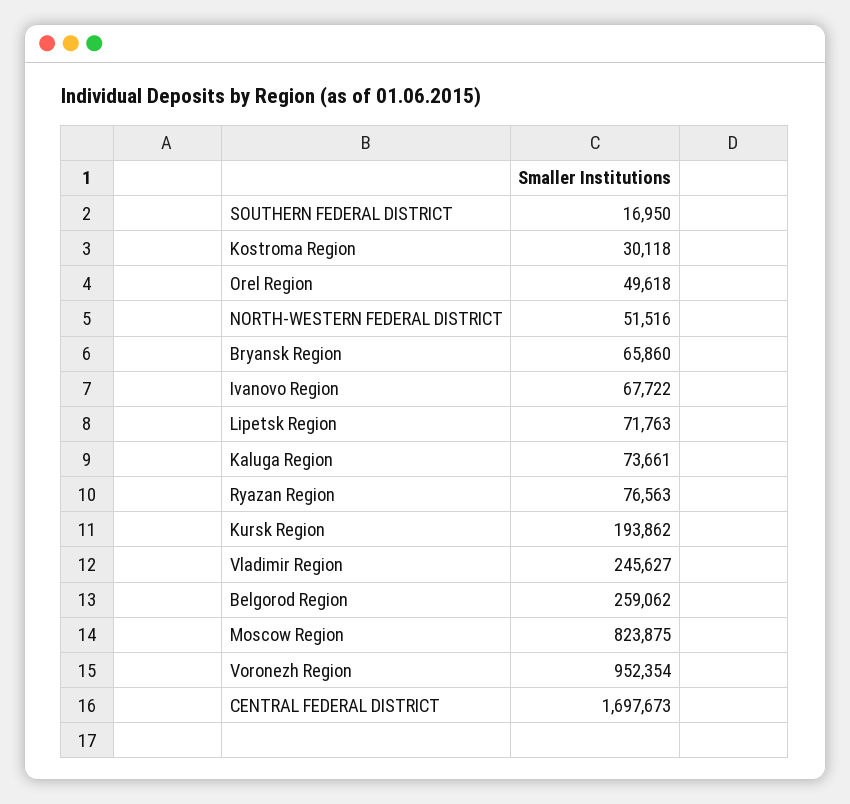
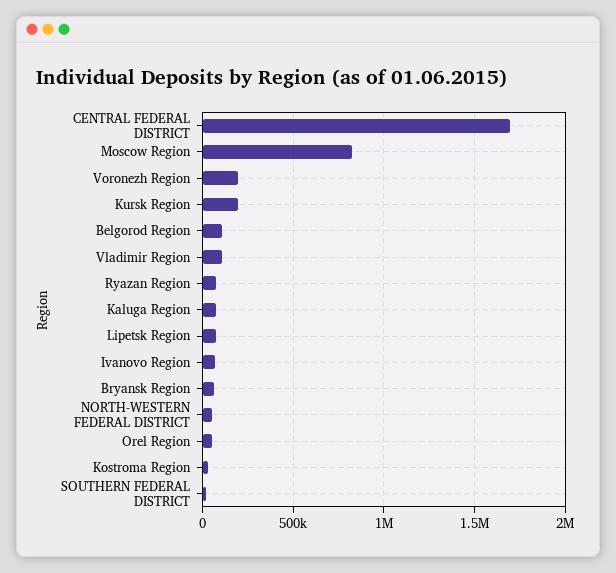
Vladimir Region: 245627 -> 100000
Belgorod Region: 259062 -> 100000
Voronezh Region: 952354 -> 200000

